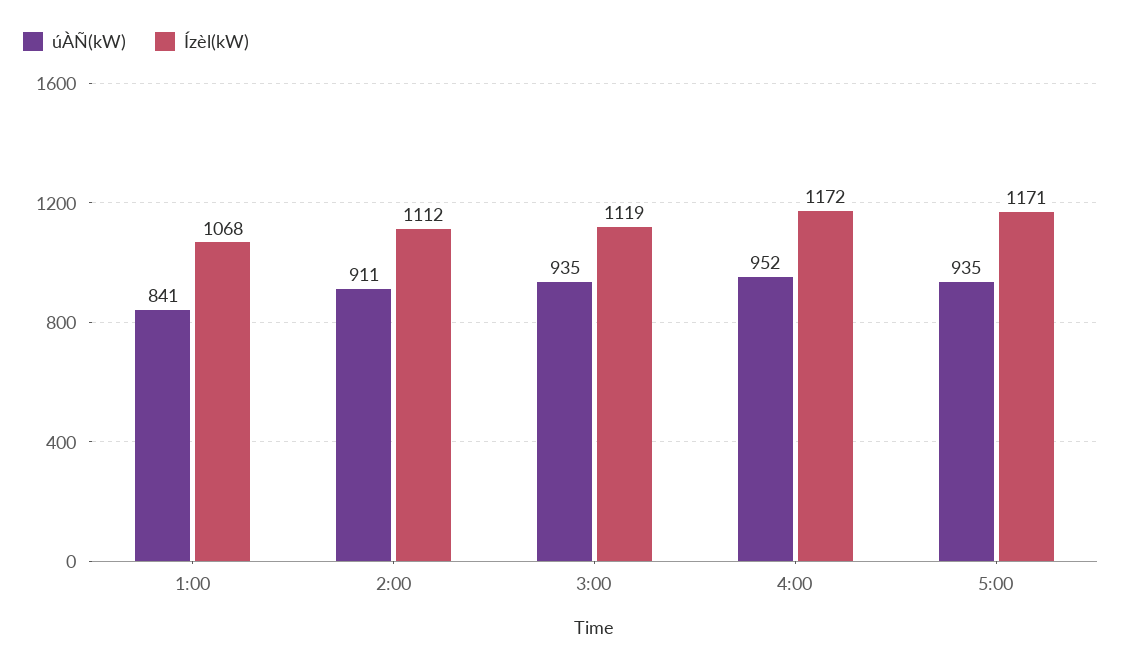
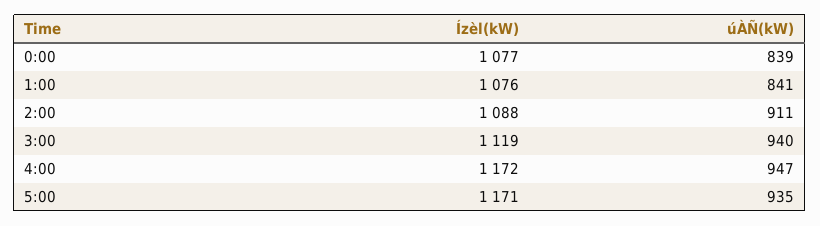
Ízèl(kW), 1:00: 1068 -> 1076
Ízèl(kW), 2:00: 1112 -> 1088
úÀÑ(kW), 3:00: 935 -> 940
úÀÑ(kW), 4:00: 952 -> 947
Ízèl(kW), 0:00: none -> 1077
úÀÑ(kW), 0:00: none -> 839

